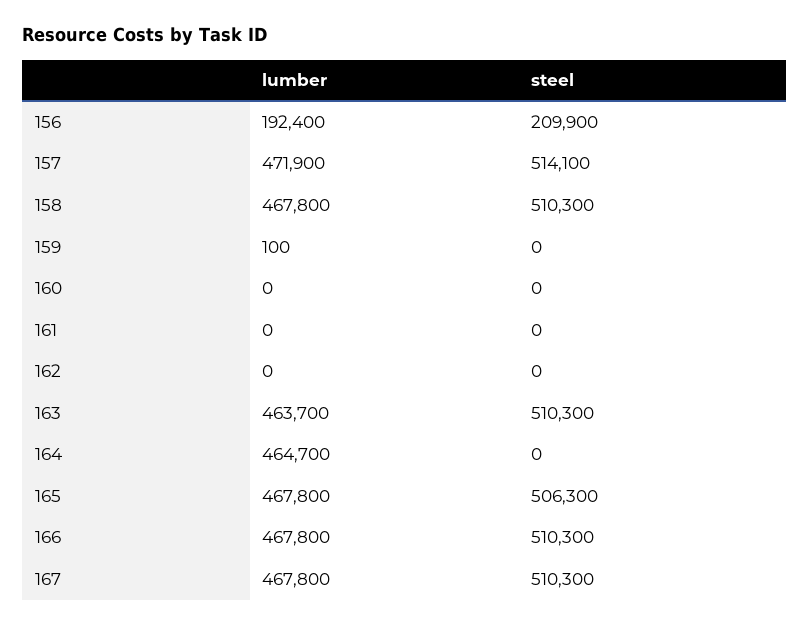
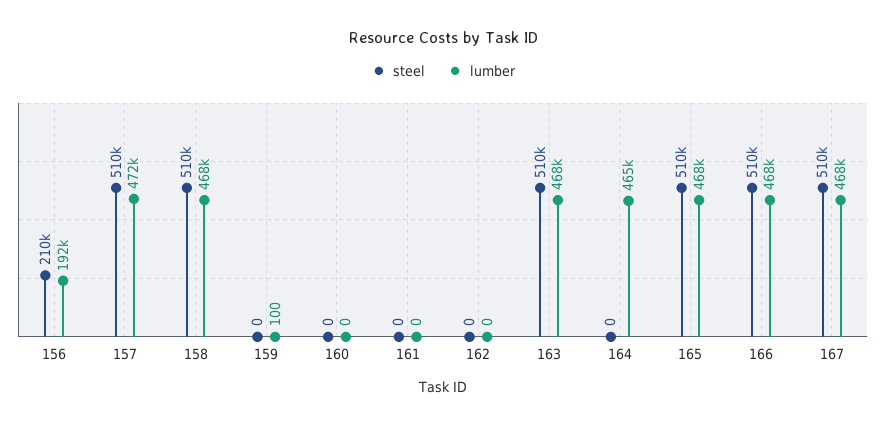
steel, 157: 514100 -> 510000
lumber, 163: 463700 -> 468000
steel, 165: 506300 -> 510000

